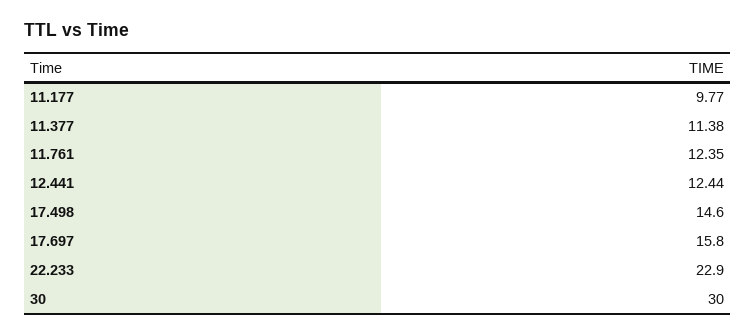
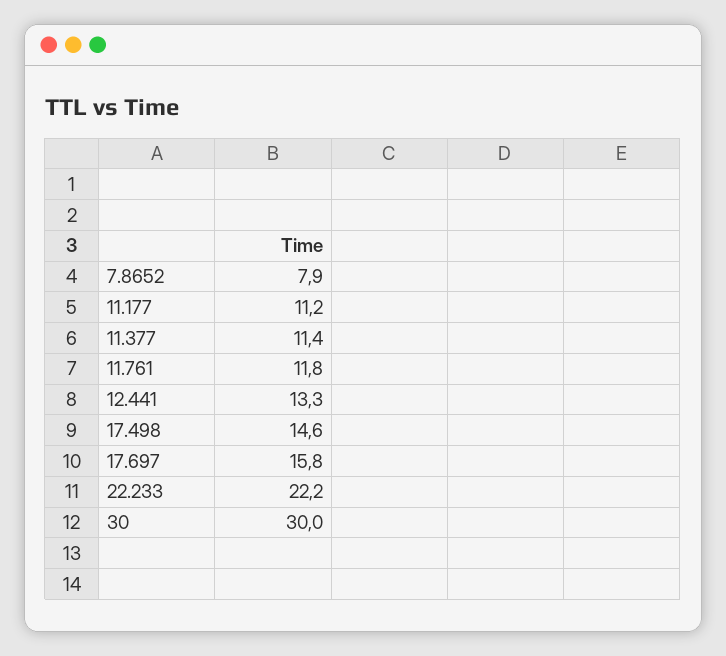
11.177: 9.77 -> 11.2
11.761: 12.35 -> 11.8
12.441: 12.44 -> 13.3
22.233: 22.9 -> 22.2
7.8652: none -> 7.9

